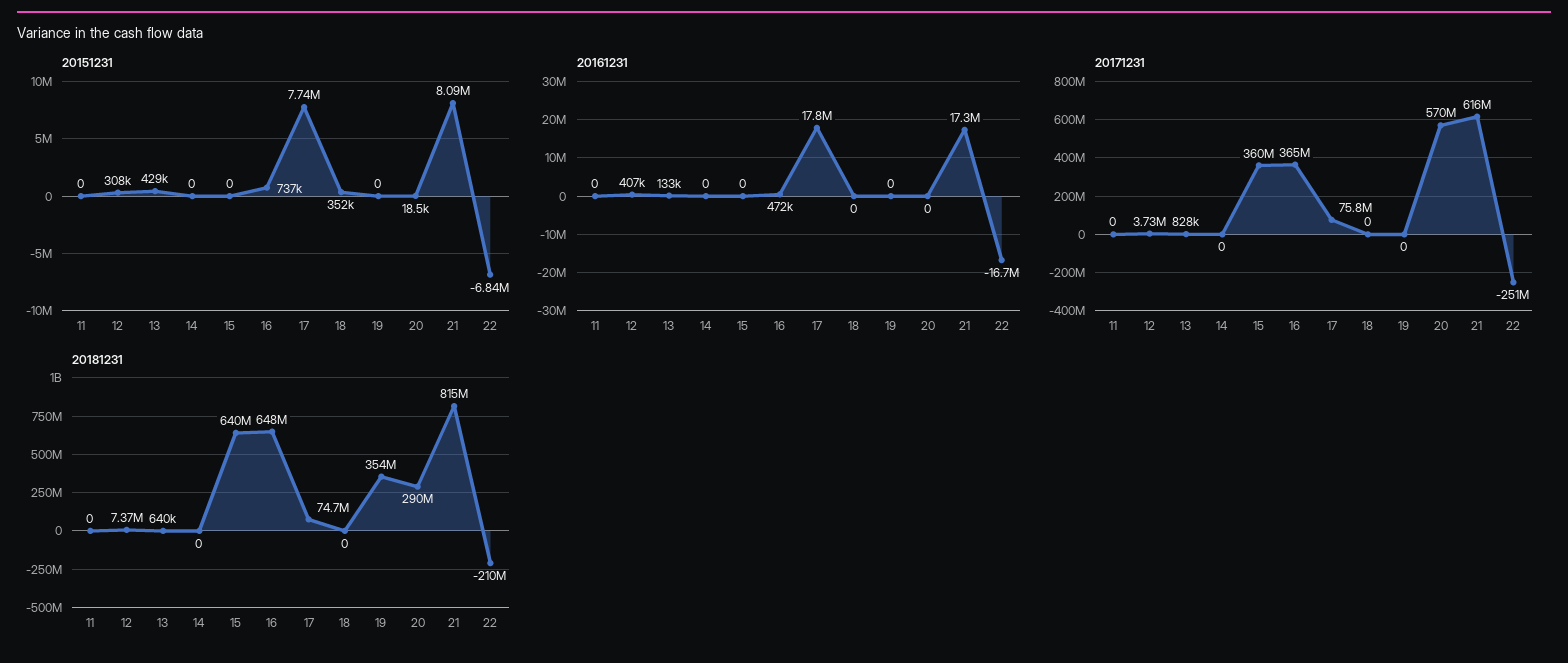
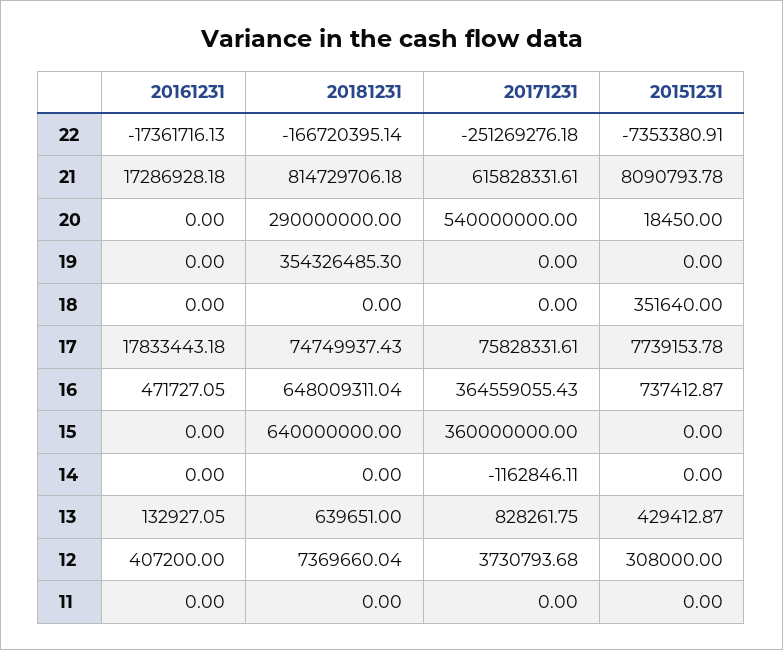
20151231, 22: -6840000 -> -7353380.91
20161231, 22: -16700000 -> -17361716.13
20171231, 14: 0 -> -1162846.11
20171231, 20: 570000000 -> 540000000
20181231, 22: -210000000 -> -166720395.14

